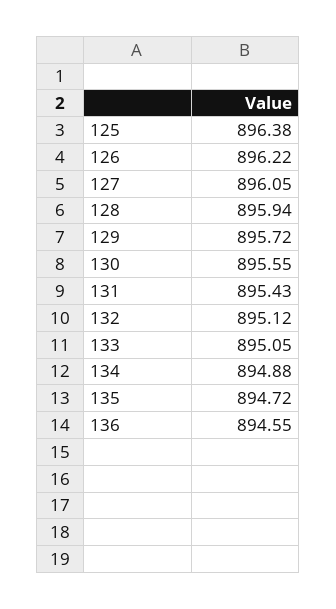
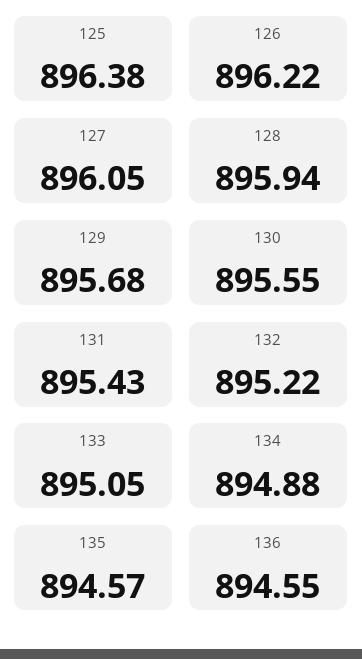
129: 895.72 -> 895.68
132: 895.12 -> 895.22
135: 894.72 -> 894.57

